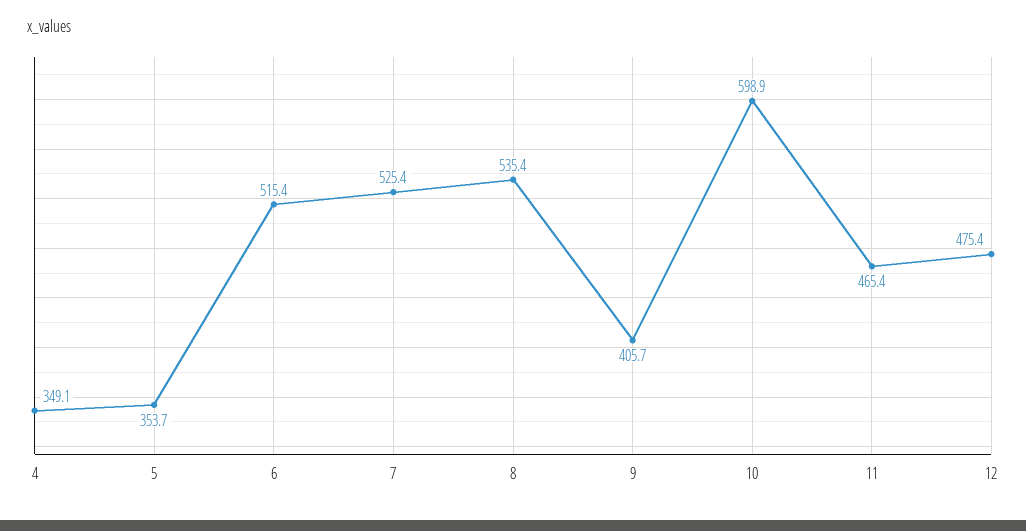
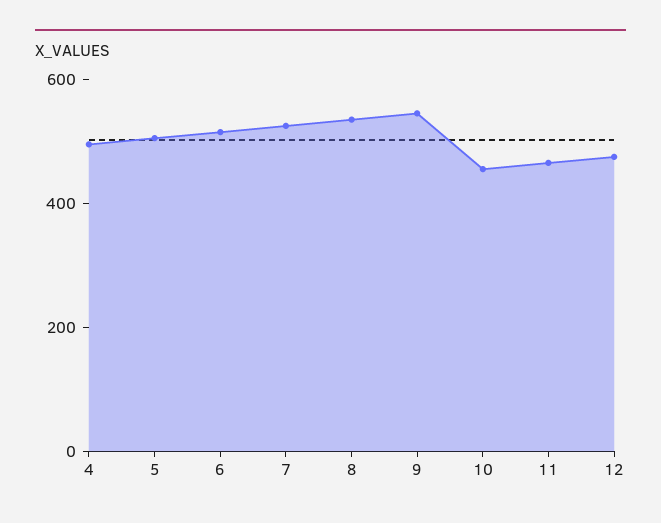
4: 349.1 -> 500
5: 353.7 -> 500
9: 405.7 -> 550
10: 598.9 -> 450

